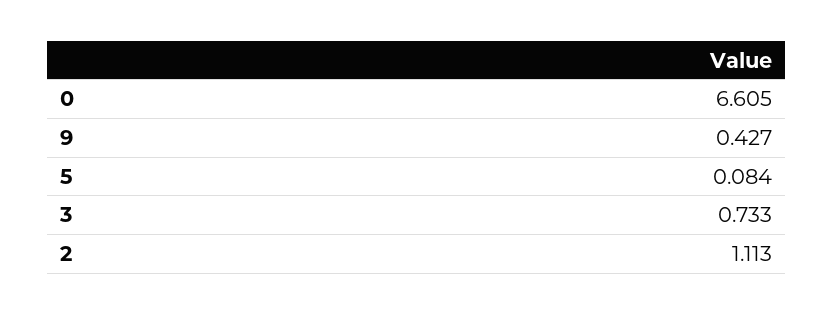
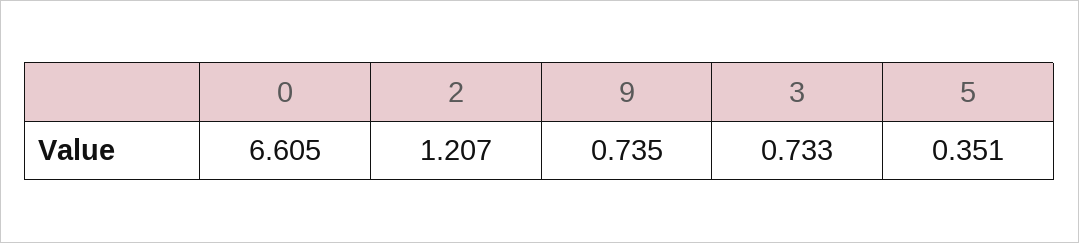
9: 0.427 -> 0.735
5: 0.084 -> 0.351
2: 1.113 -> 1.207

